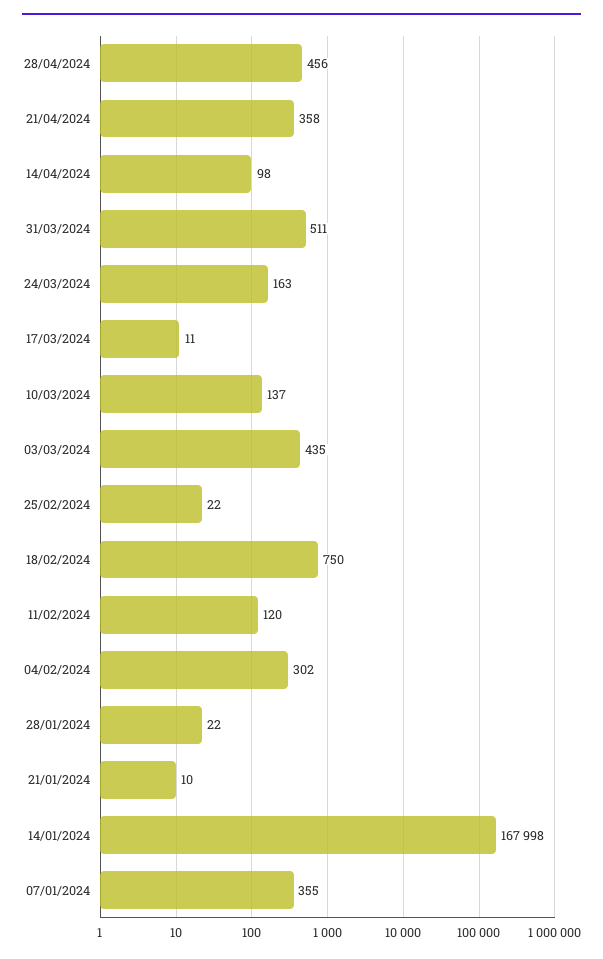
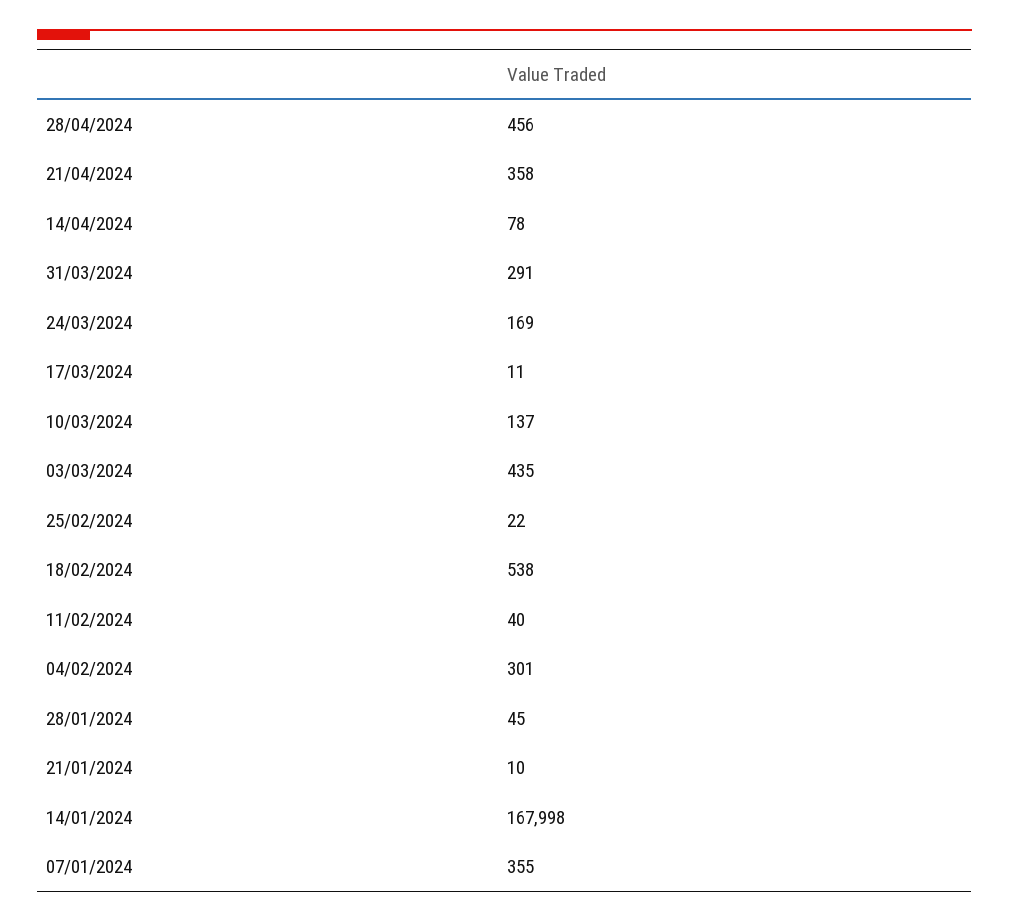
14/04/2024: 98 -> 78
31/03/2024: 511 -> 291
24/03/2024: 163 -> 169
18/02/2024: 750 -> 538
11/02/2024: 120 -> 40
04/02/2024: 302 -> 301
28/01/2024: 22 -> 45

